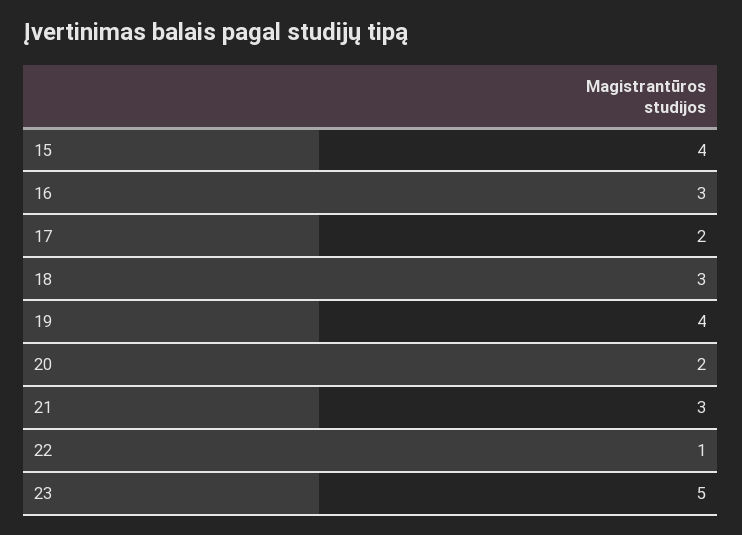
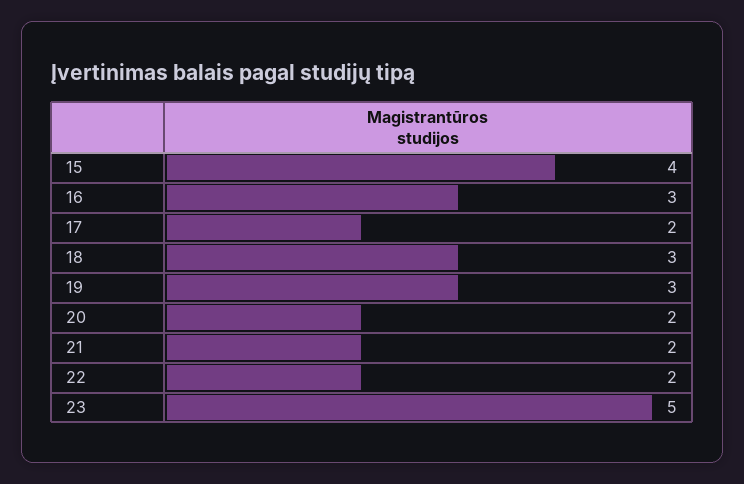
19: 4 -> 3
21: 3 -> 2
22: 1 -> 2

